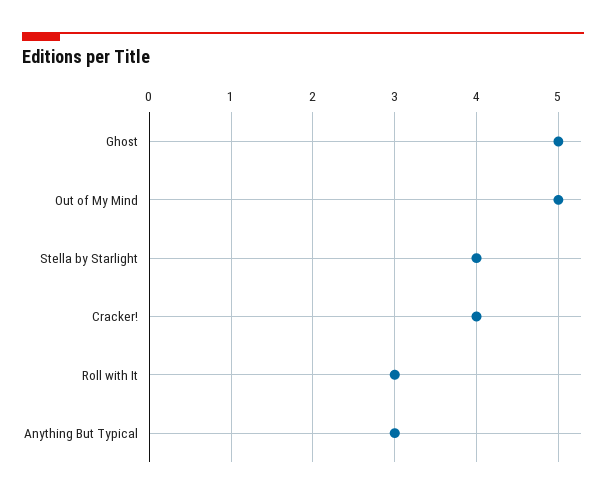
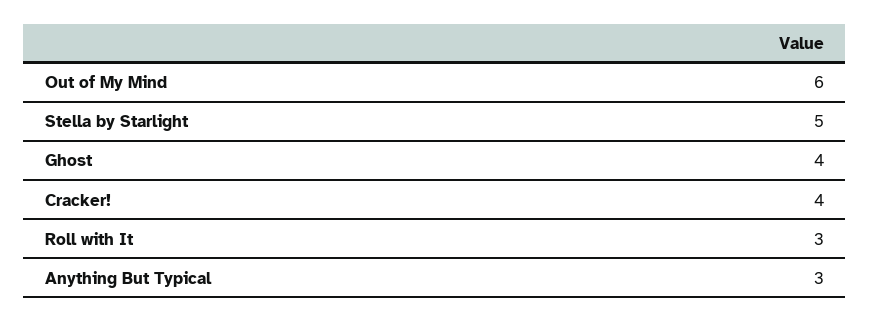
Ghost: 5 -> 4
Out of My Mind: 5 -> 6
Stella by Starlight: 4 -> 5

